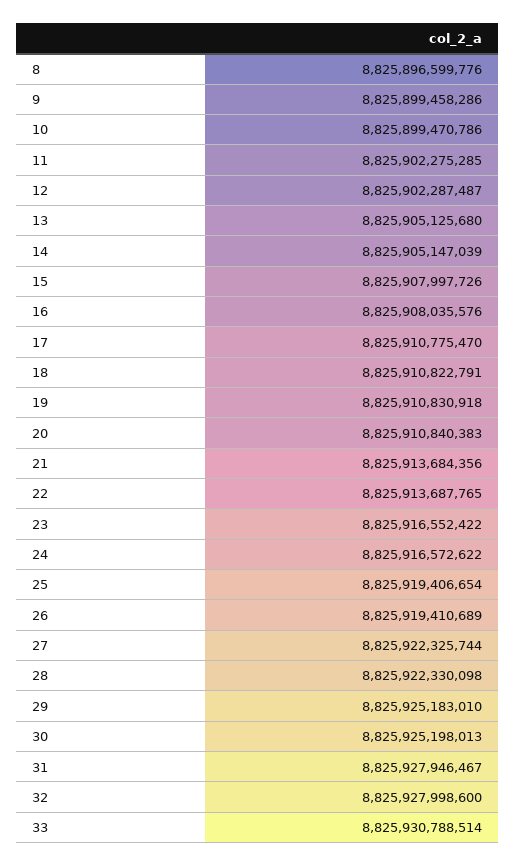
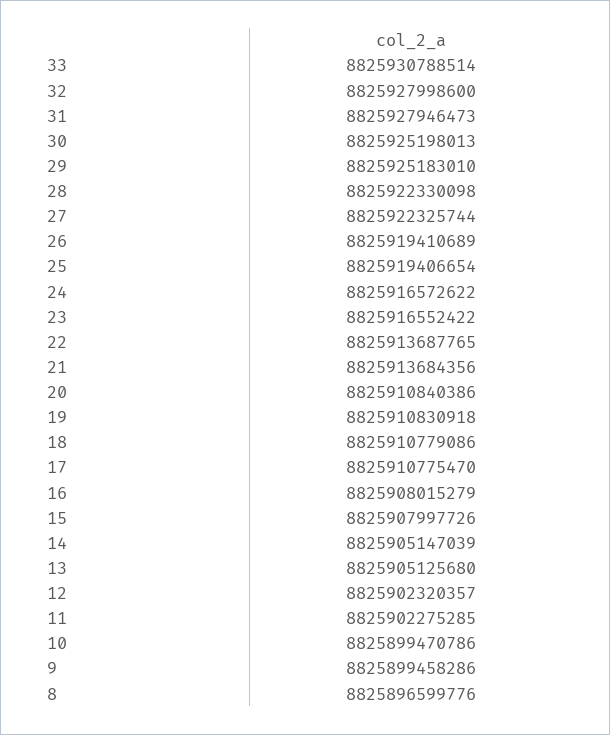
12: 8825902287487 -> 8825902320357
16: 8825908035576 -> 8825908015279
18: 8825910822791 -> 8825910779086
20: 8825910840383 -> 8825910840386
31: 8825927946467 -> 8825927946473

